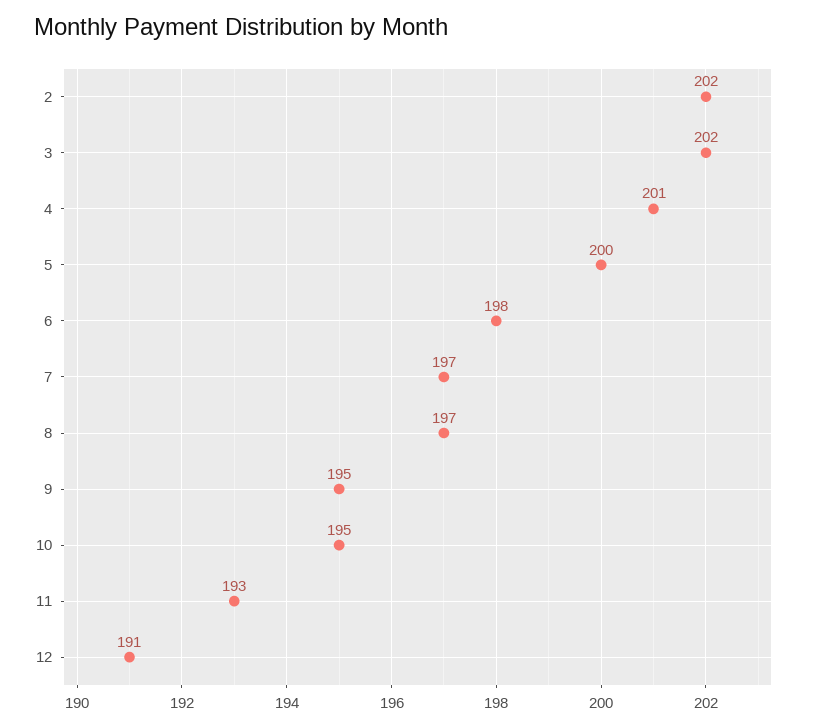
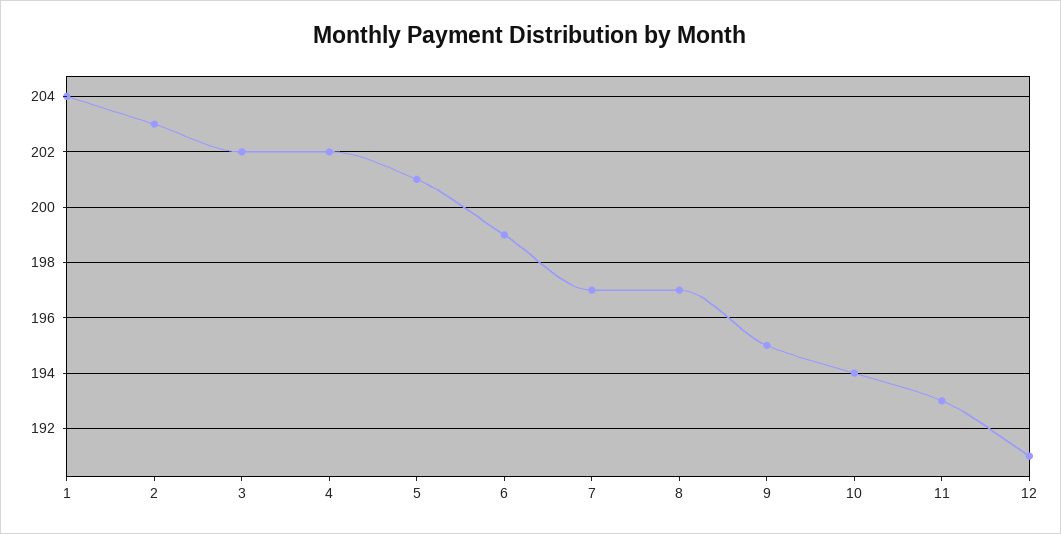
2: 202 -> 203
4: 201 -> 202
5: 200 -> 201
6: 198 -> 199
10: 195 -> 194
1: none -> 204

